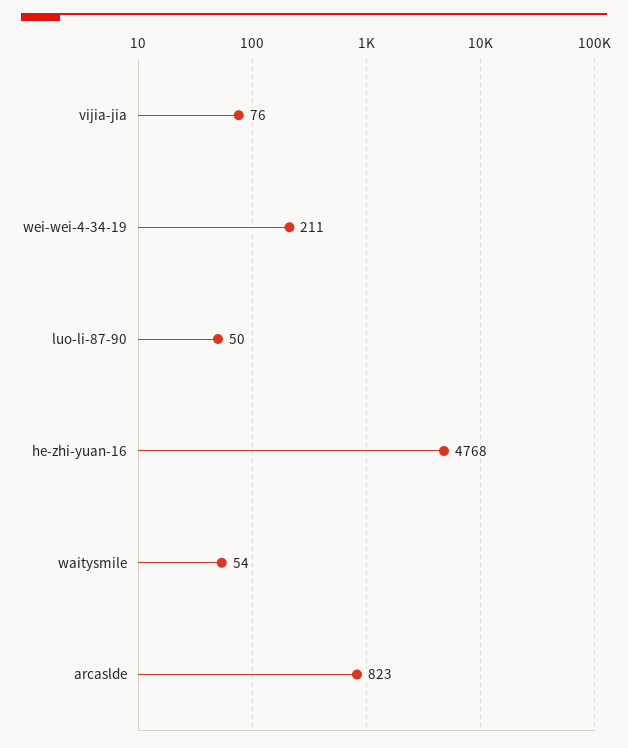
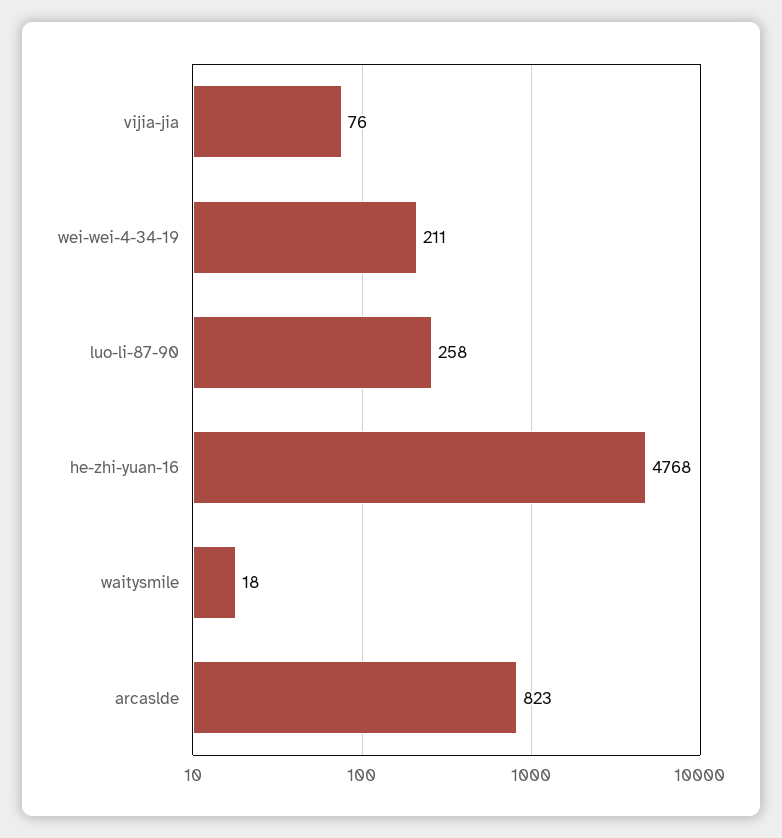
luo-li-87-90: 50 -> 258
waitysmile: 54 -> 18

